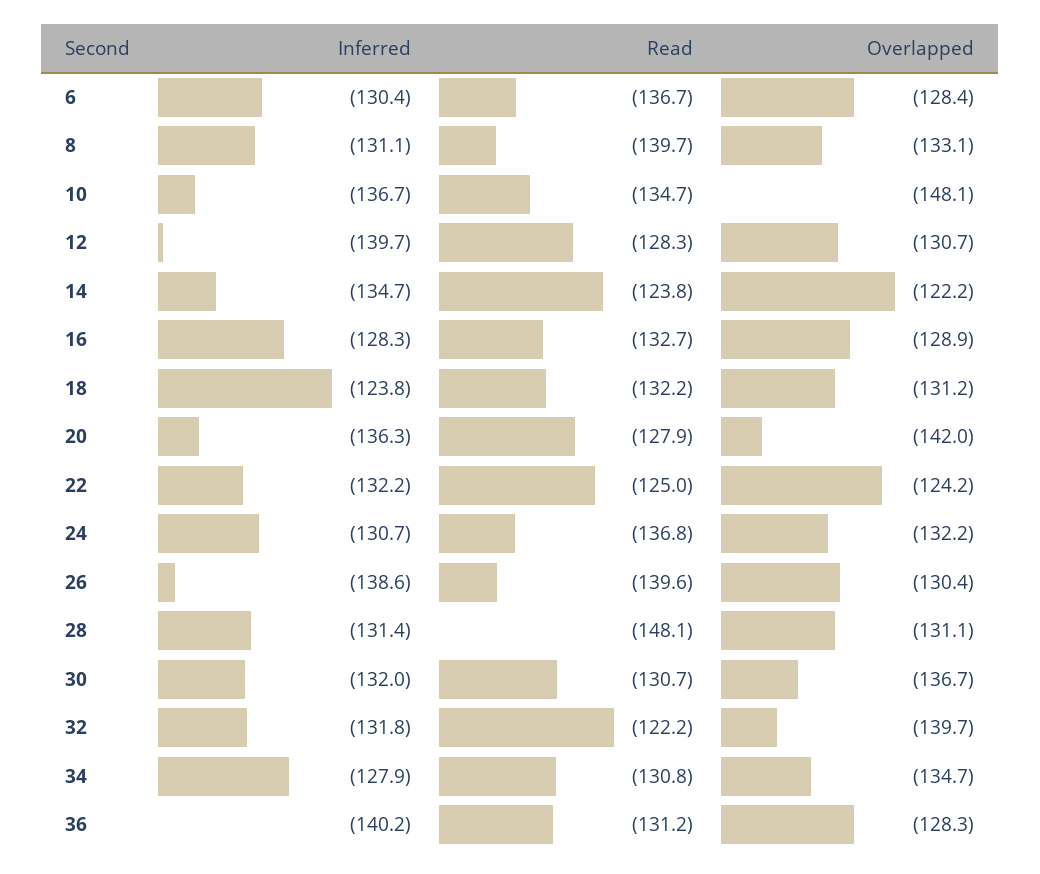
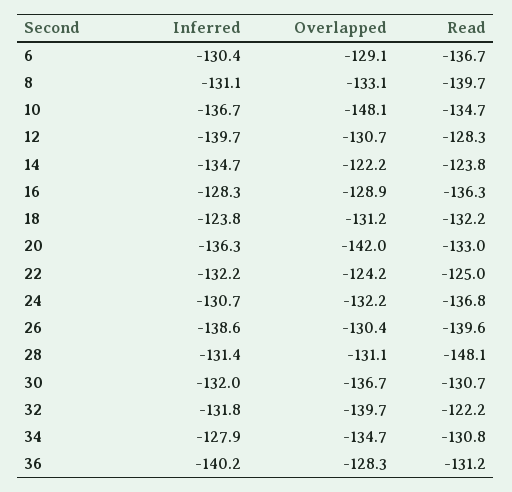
Overlapped, 6: -128.4 -> -129.1
Read, 16: -132.7 -> -136.3
Read, 20: -127.9 -> -133

